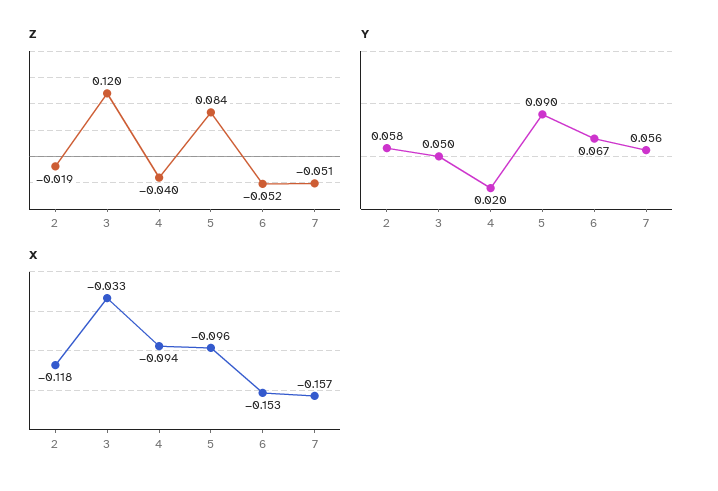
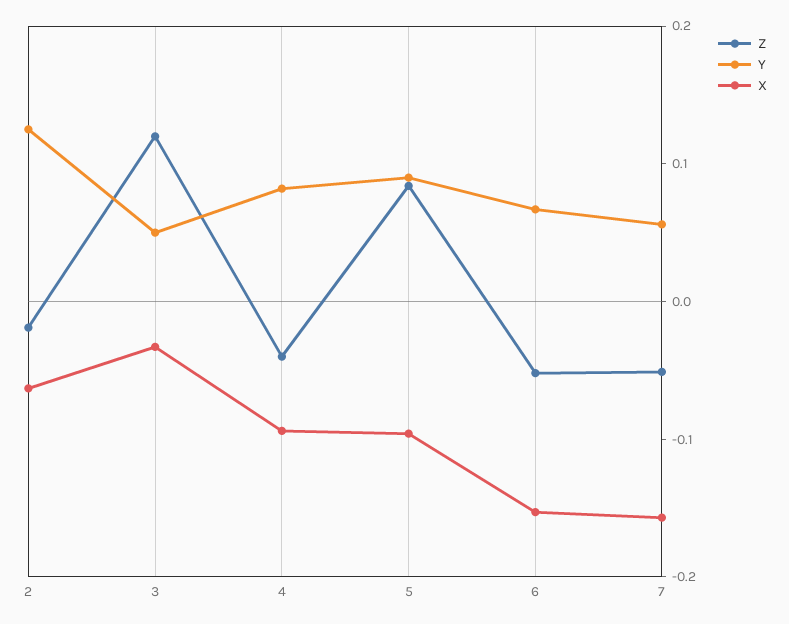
Y, 2: 0.058 -> 0.12
Y, 4: 0.02 -> 0.08
X, 2: -0.118 -> -0.06

